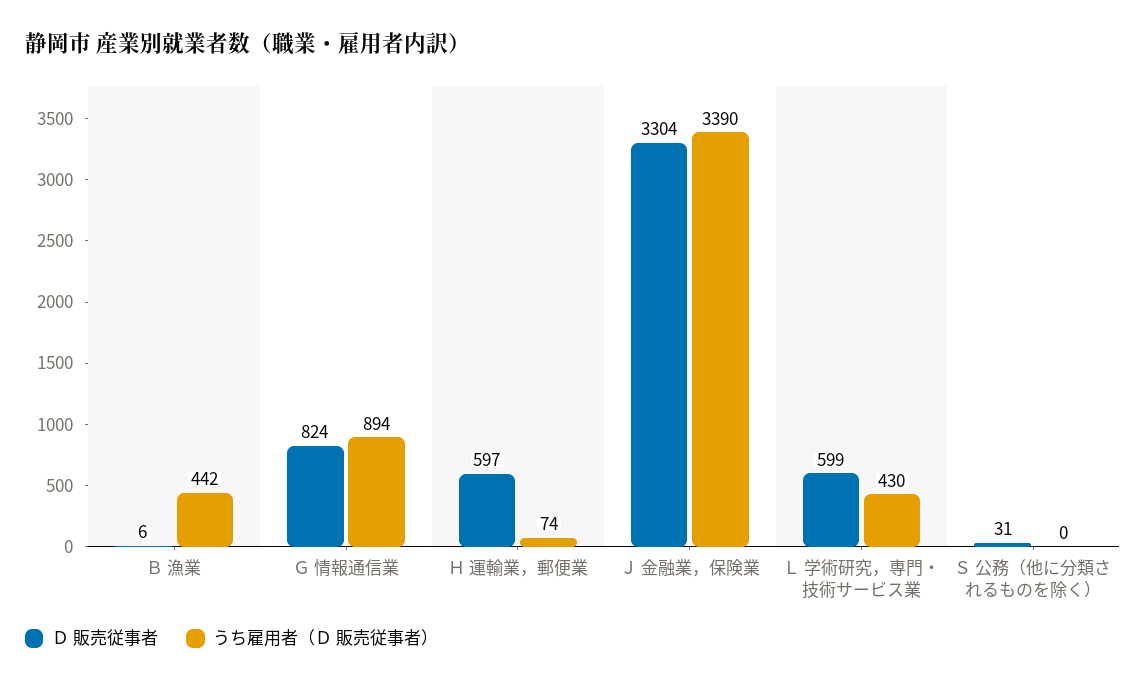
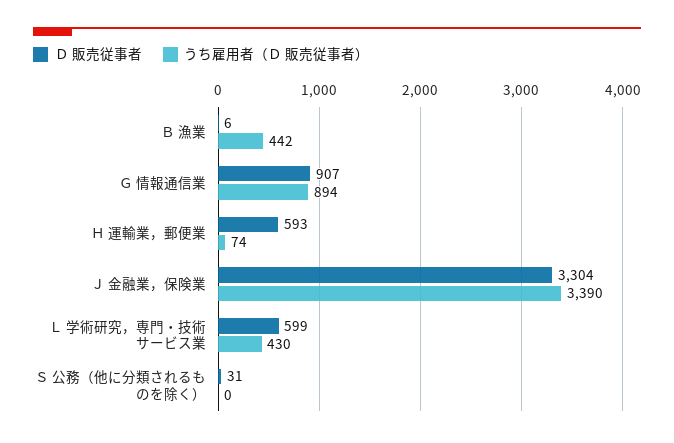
Ｄ 販売従事者, Ｇ 情報通信業: 824 -> 907
Ｄ 販売従事者, Ｈ 運輸業，郵便業: 597 -> 593

